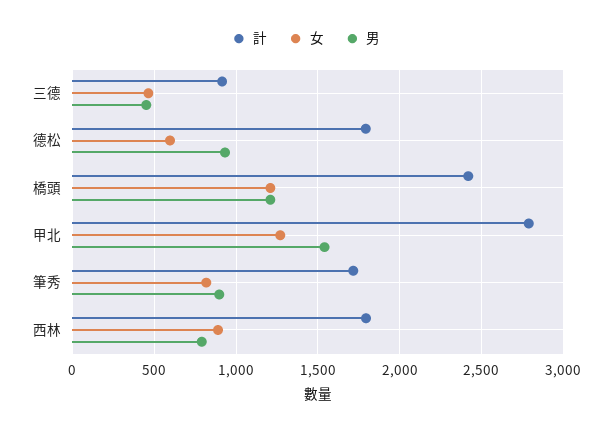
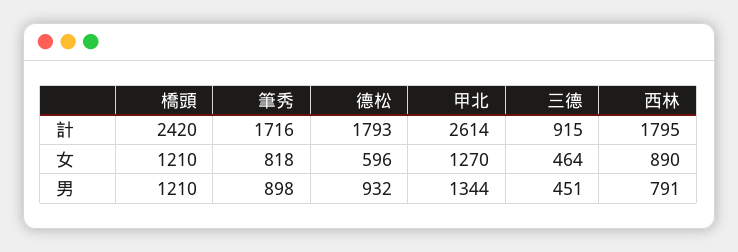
計, 甲北: 2800 -> 2614
男, 甲北: 1550 -> 1344

